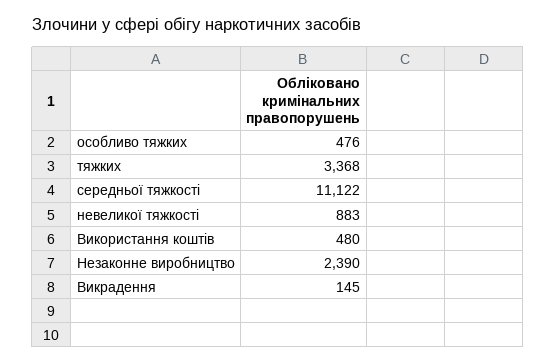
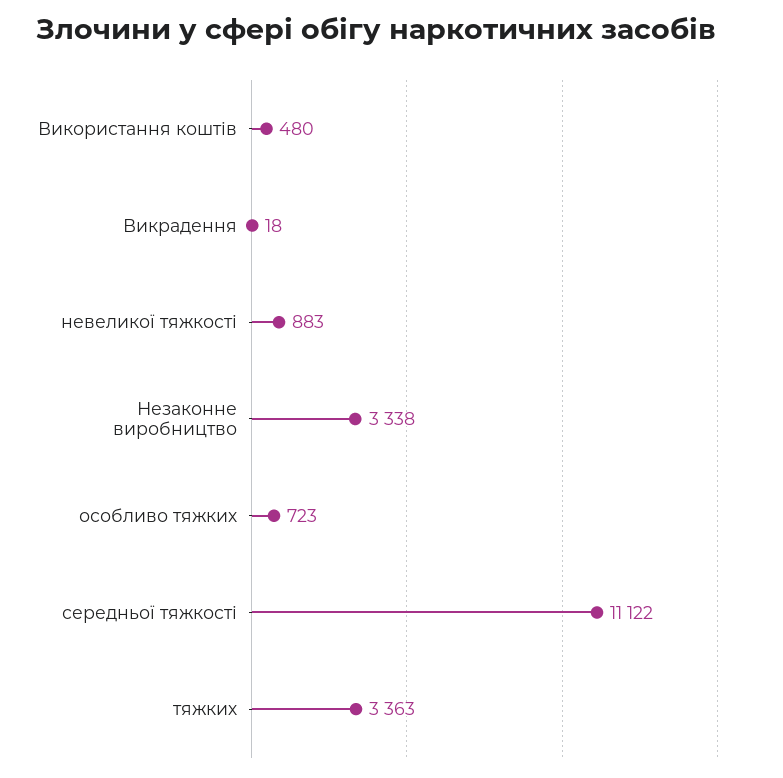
особливо тяжких: 476 -> 723
тяжких: 3368 -> 3363
Незаконне виробництво: 2390 -> 3338
Викрадення: 145 -> 18

